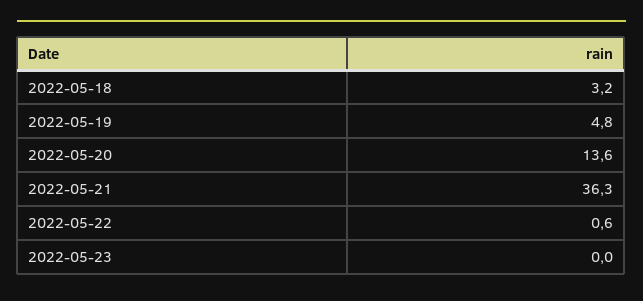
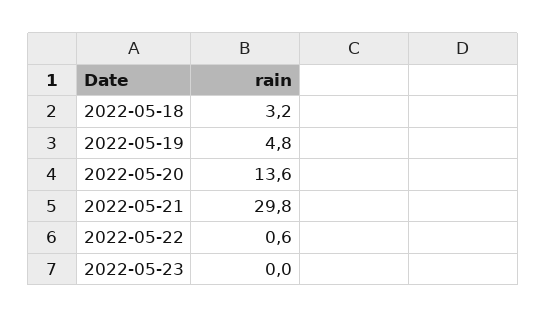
2022-05-21: 36.3 -> 29.8

